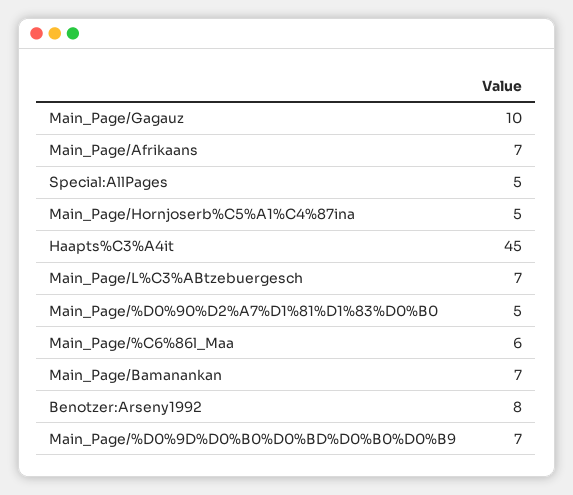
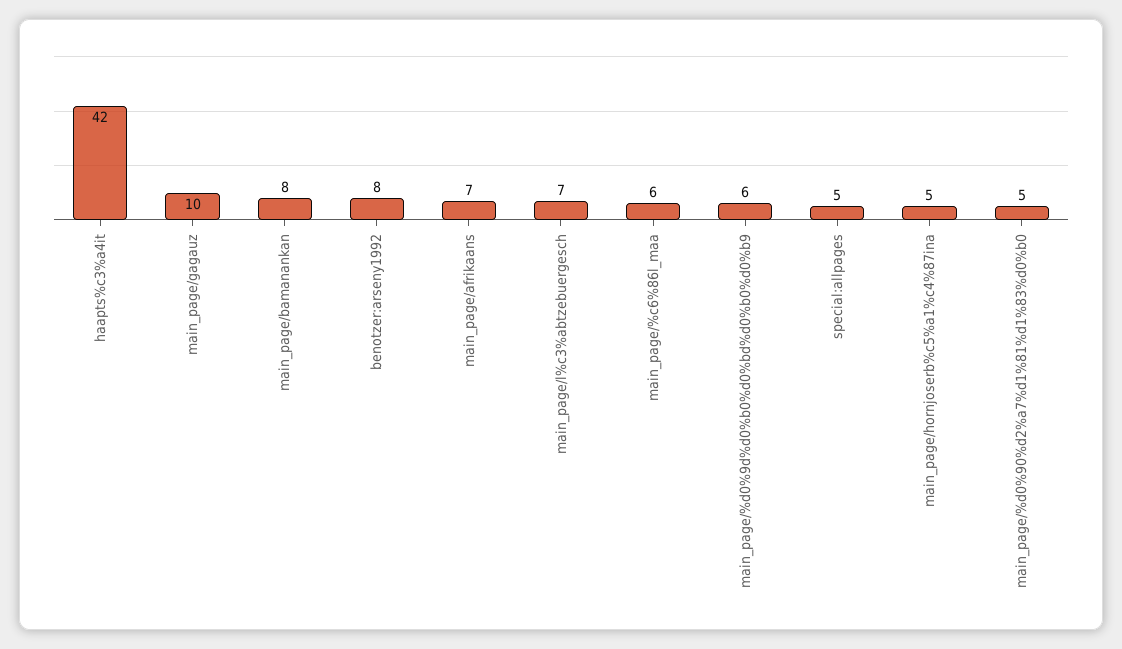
Haapts%C3%A4it: 45 -> 42
Main_Page/Bamanankan: 7 -> 8
Main_Page/%D0%9D%D0%B0%D0%BD%D0%B0%D0%B9: 7 -> 6

